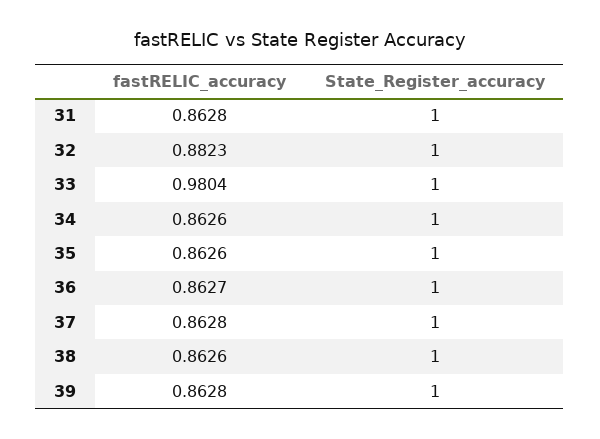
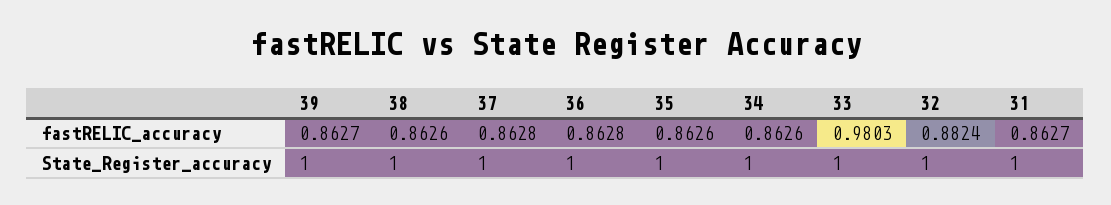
fastRELIC_accuracy, 31: 0.8628 -> 0.8627
fastRELIC_accuracy, 32: 0.8823 -> 0.8824
fastRELIC_accuracy, 33: 0.9804 -> 0.9803
fastRELIC_accuracy, 36: 0.8627 -> 0.8628
fastRELIC_accuracy, 39: 0.8628 -> 0.8627

